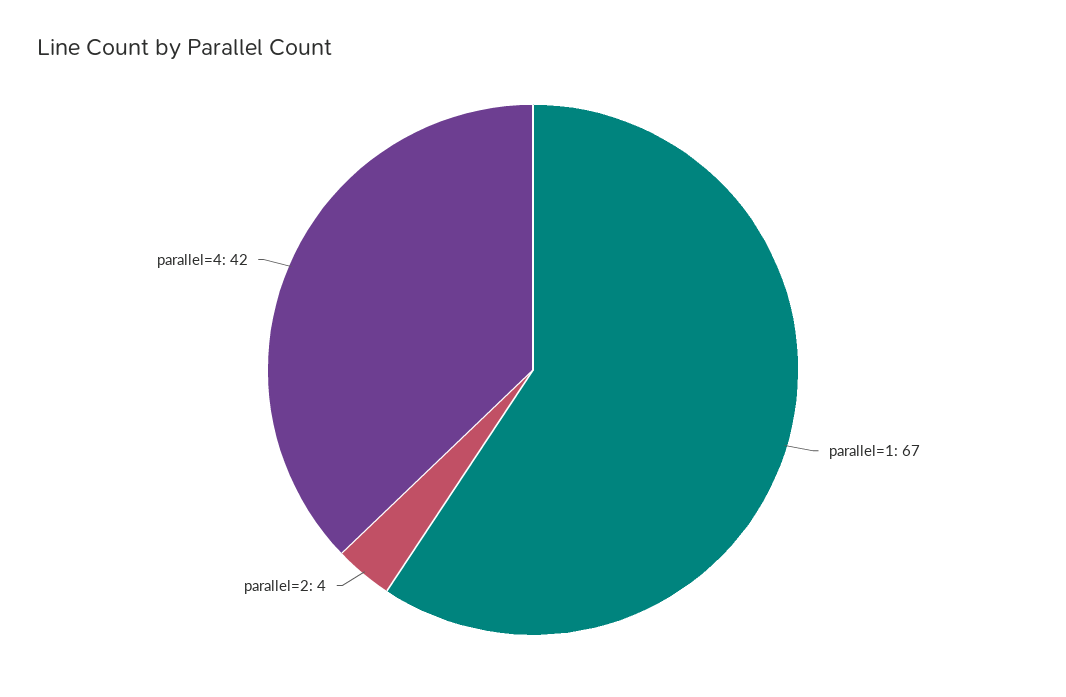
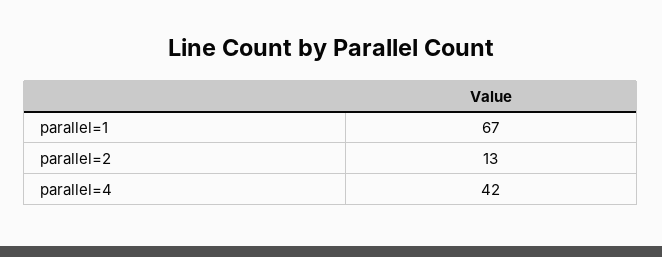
parallel=2: 4 -> 13

